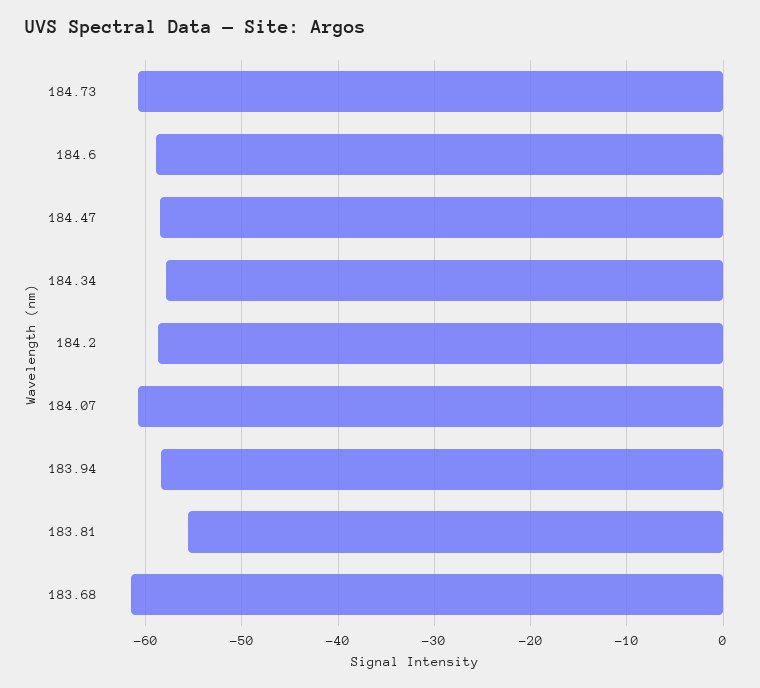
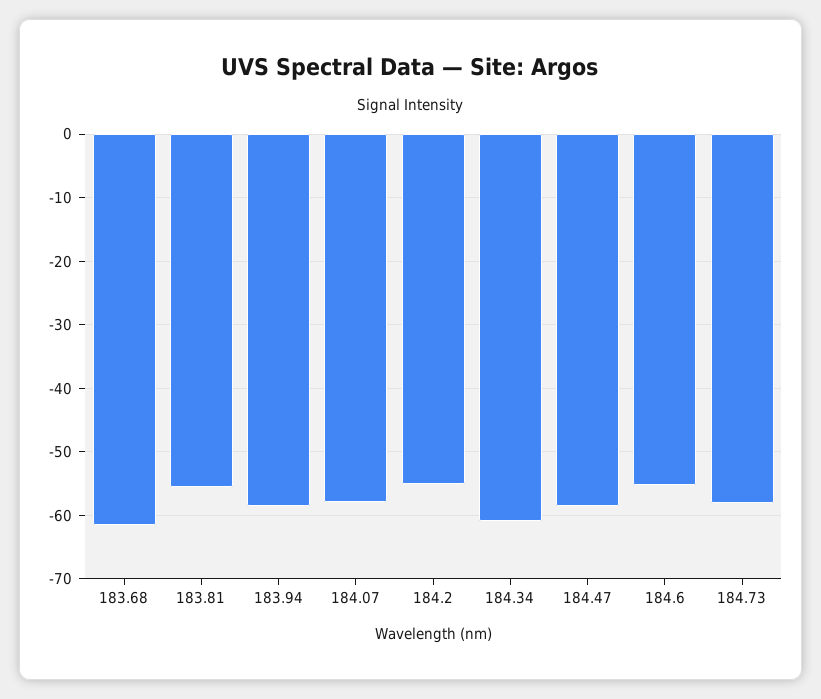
184.73: -61 -> -58
184.6: -59 -> -55
184.34: -58 -> -61
184.2: -59 -> -55
184.07: -61 -> -58

